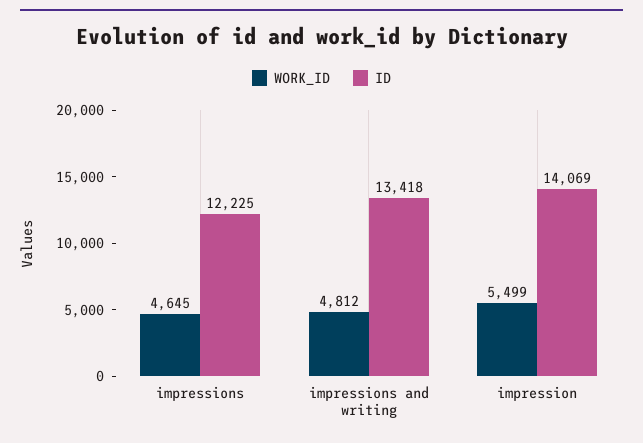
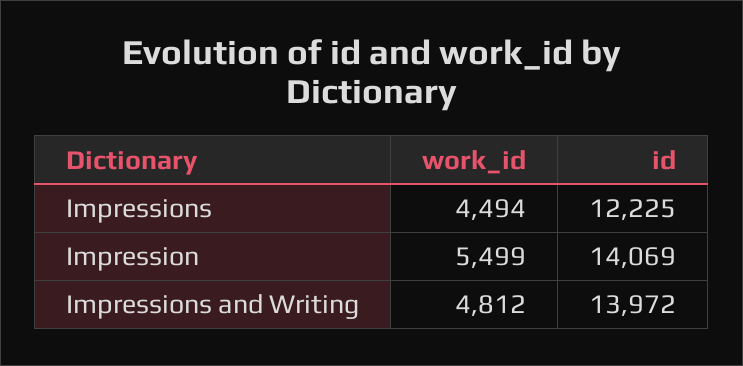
WORK_ID, impressions: 4645 -> 4494
ID, impressions and writing: 13418 -> 13972

